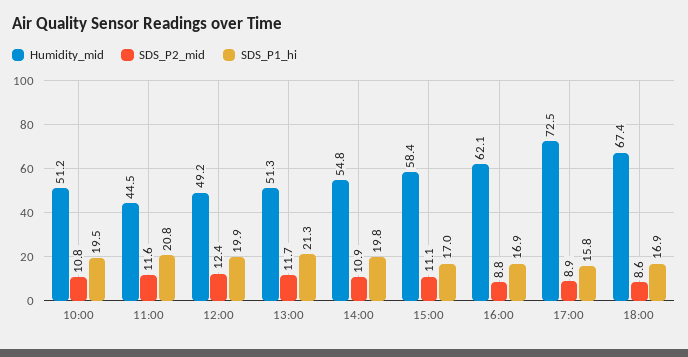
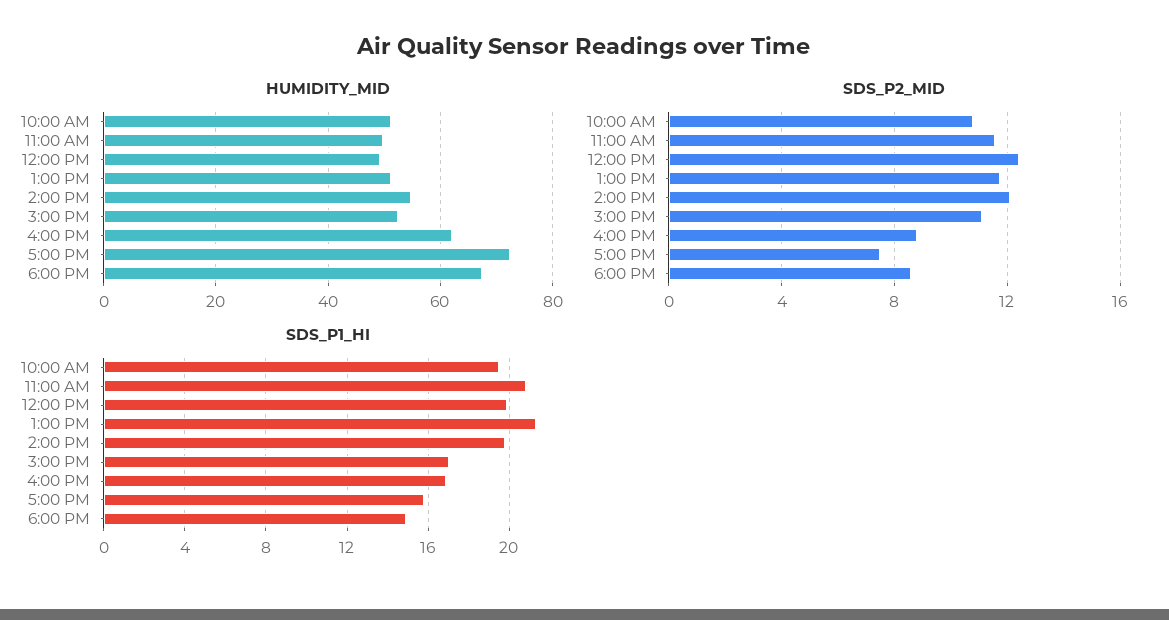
Humidity_mid, 11:00: 44.5 -> 50
SDS_P2_mid, 14:00: 10.9 -> 12
Humidity_mid, 15:00: 58.4 -> 52
SDS_P2_mid, 17:00: 8.9 -> 7.5
SDS_P1_hi, 18:00: 16.9 -> 15

